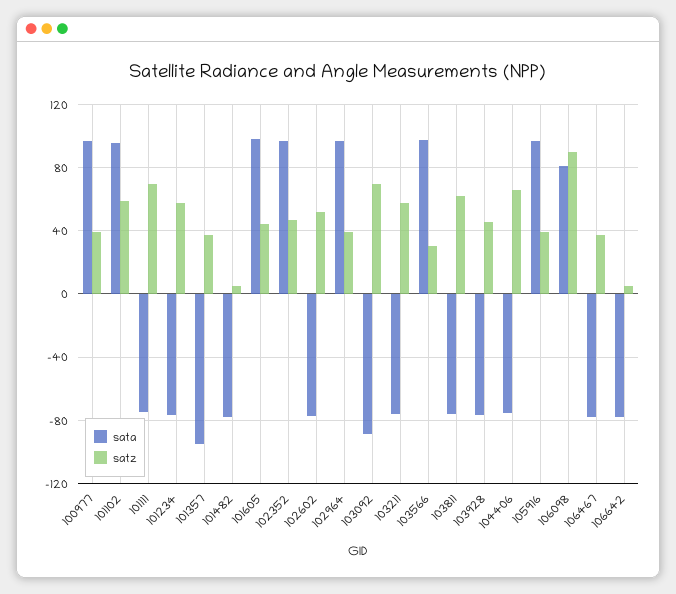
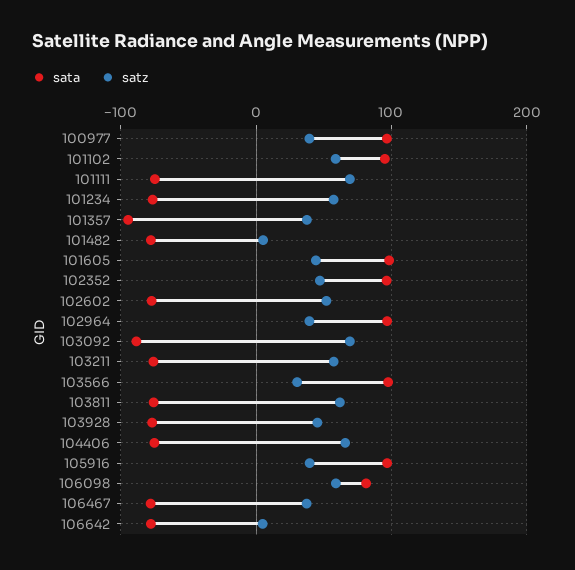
satz, 106098: 90 -> 60

